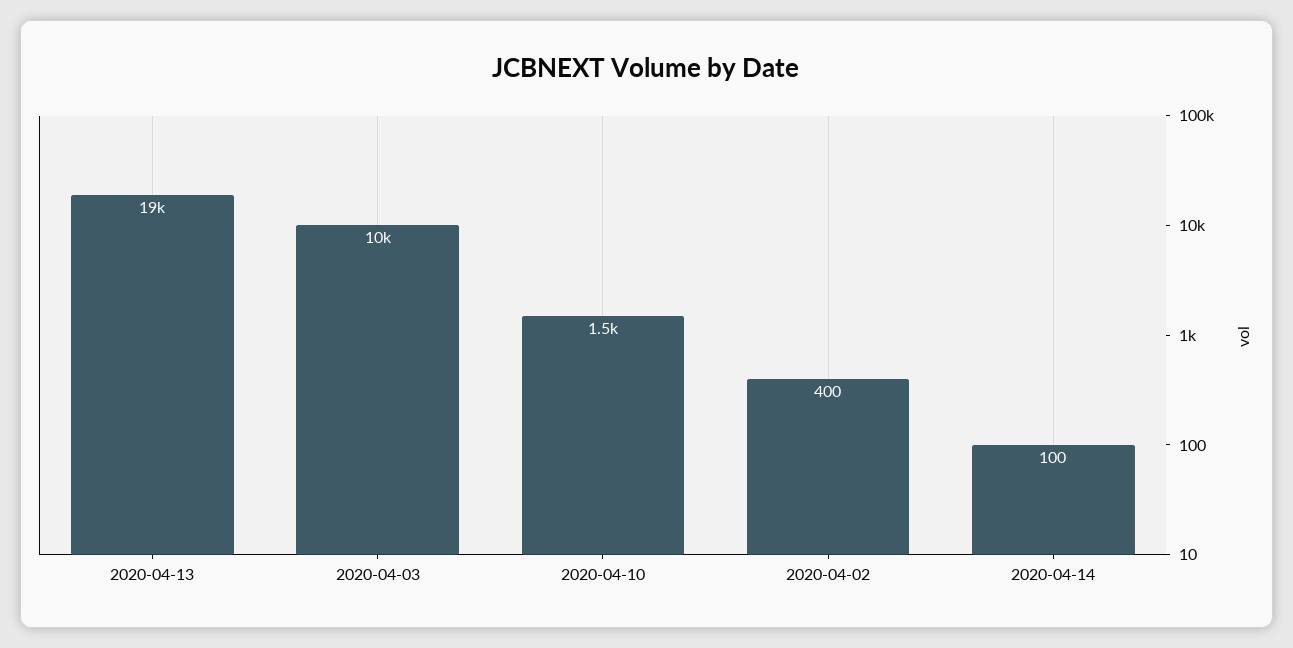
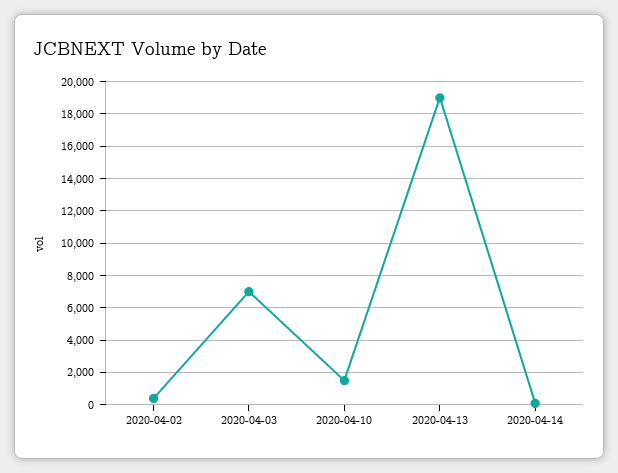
2020-04-03: 10000 -> 7000

